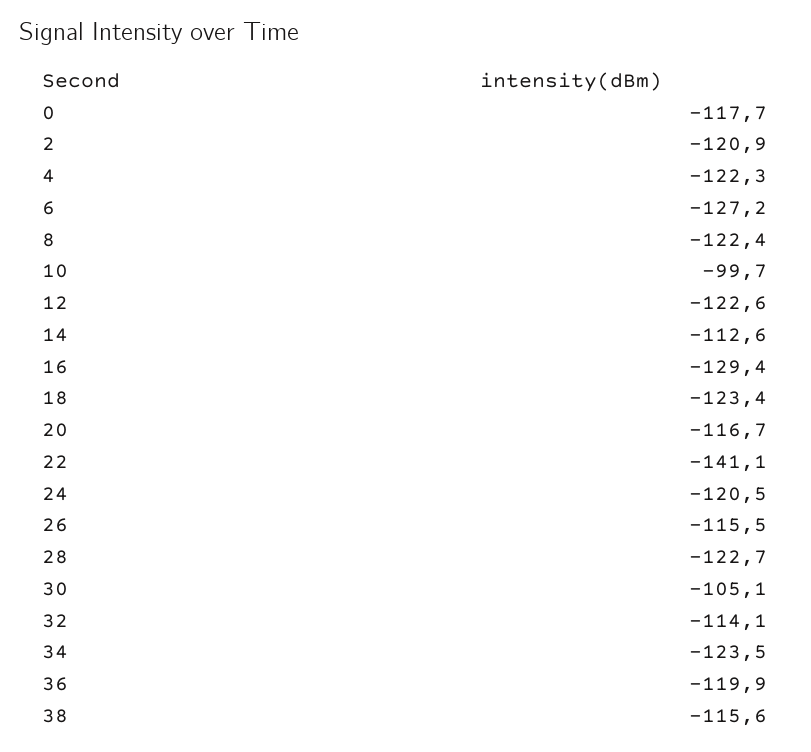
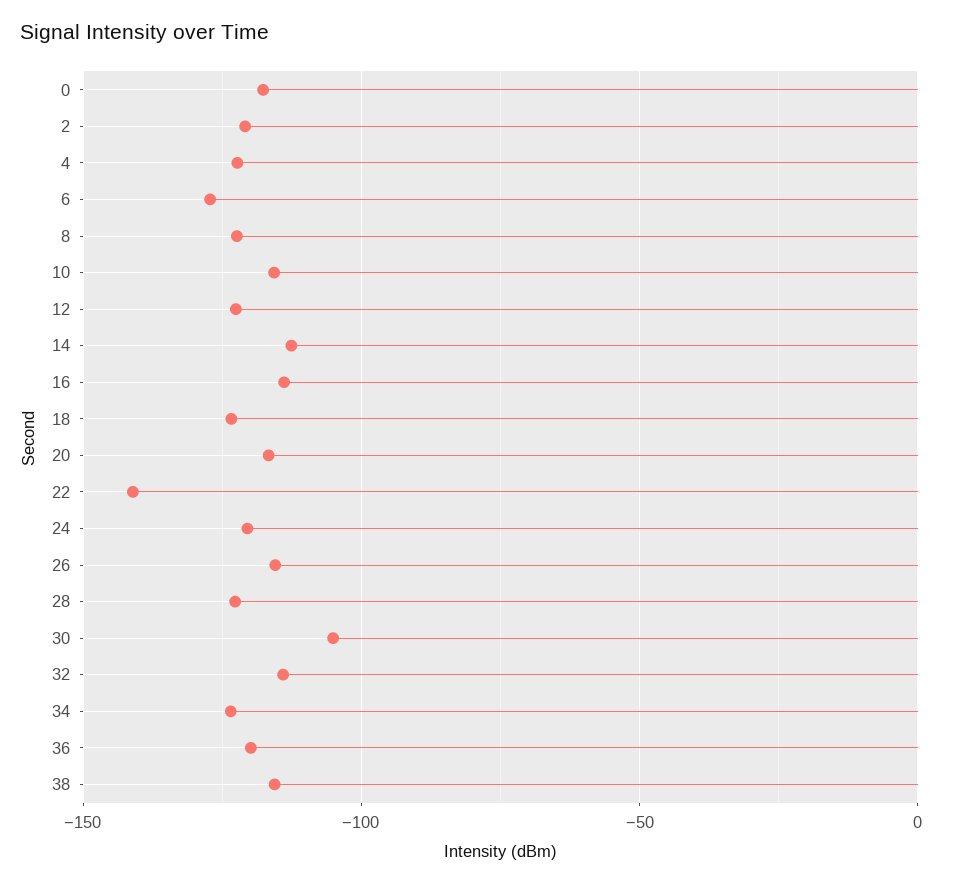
10: -99.7 -> -115
16: -129.4 -> -115

